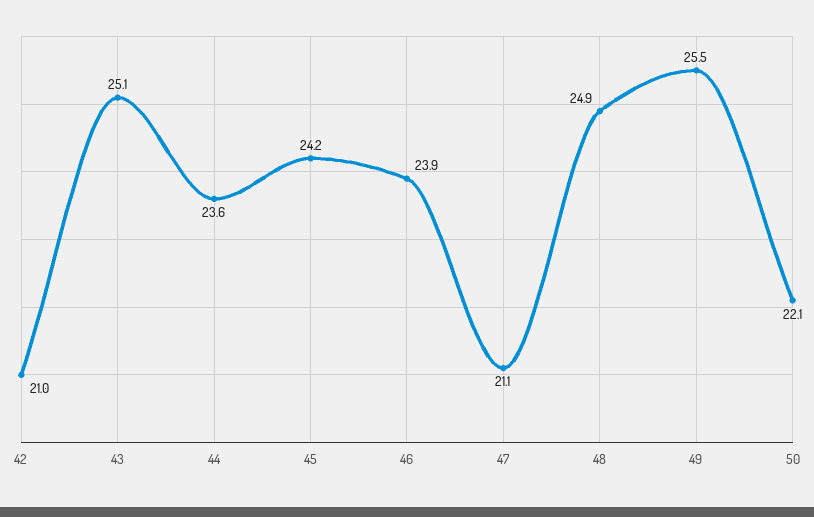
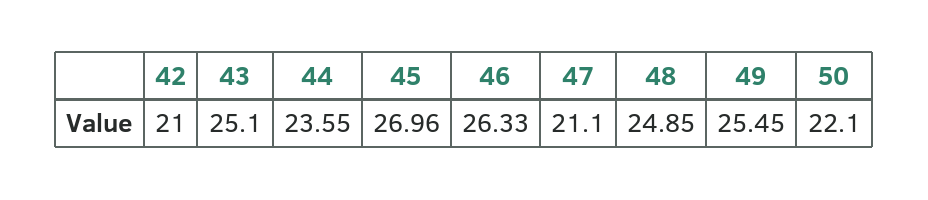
45: 24.2 -> 26.96
46: 23.9 -> 26.33

